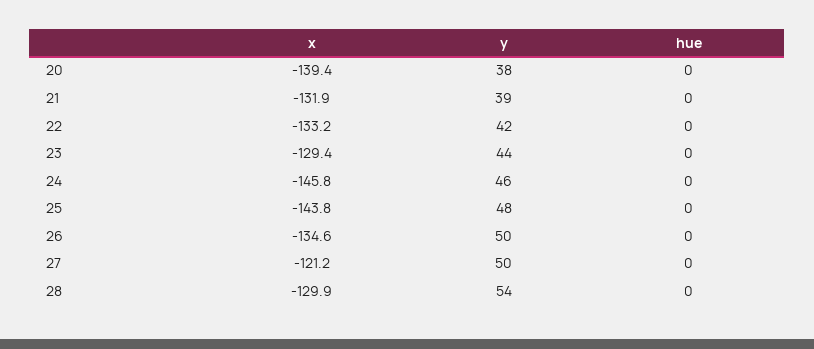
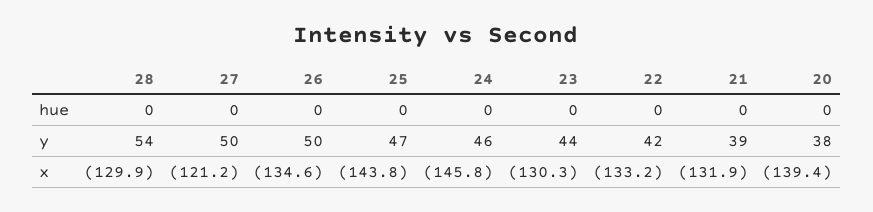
x, 23: -129.4 -> -130.3
y, 25: 48 -> 47

